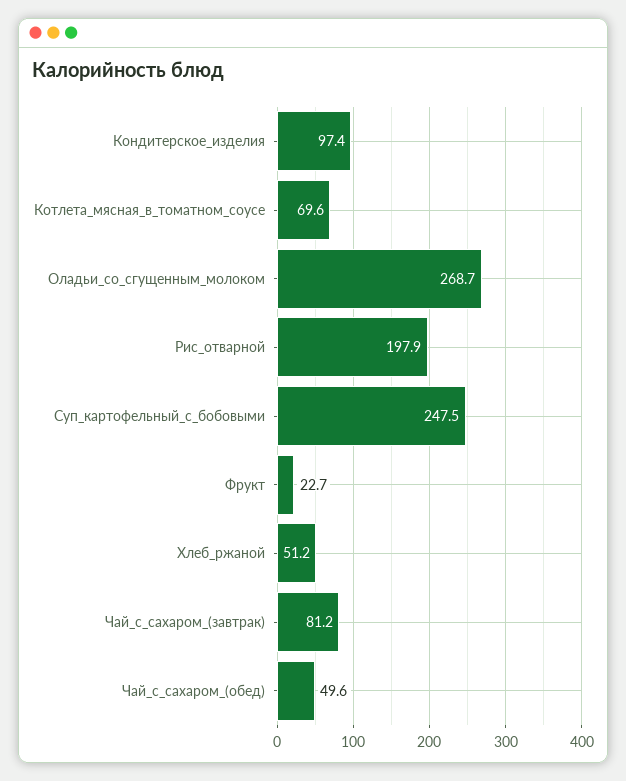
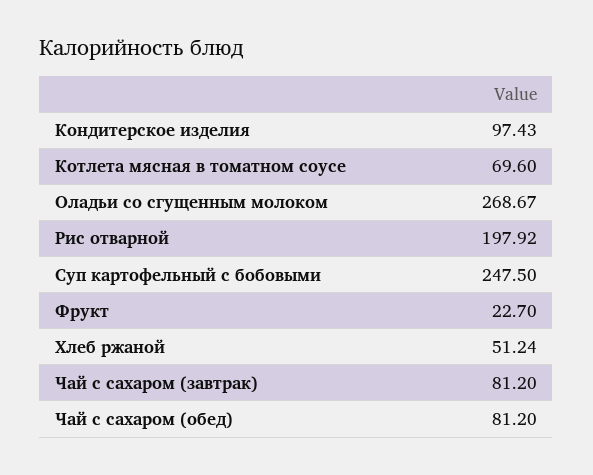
Чай_с_сахаром_(обед): 49.6 -> 81.2

